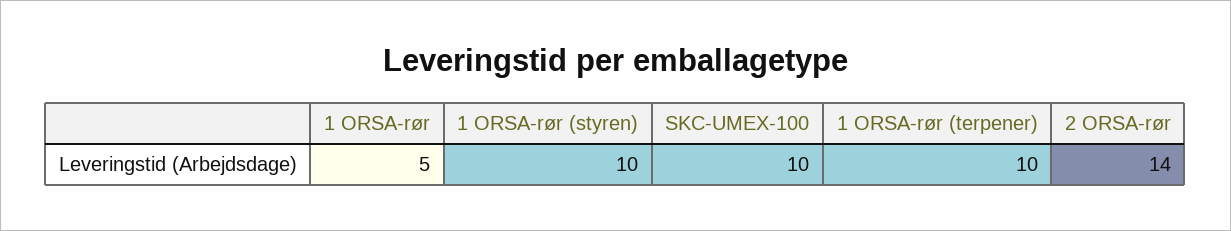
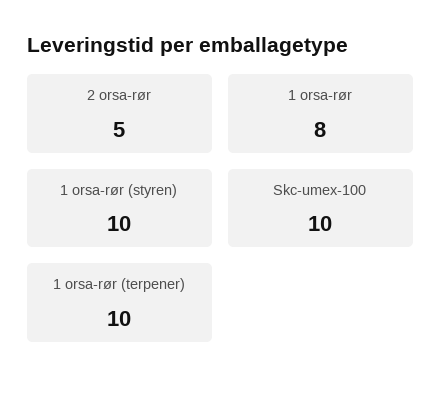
1 ORSA-rør: 5 -> 8
2 ORSA-rør: 14 -> 5

